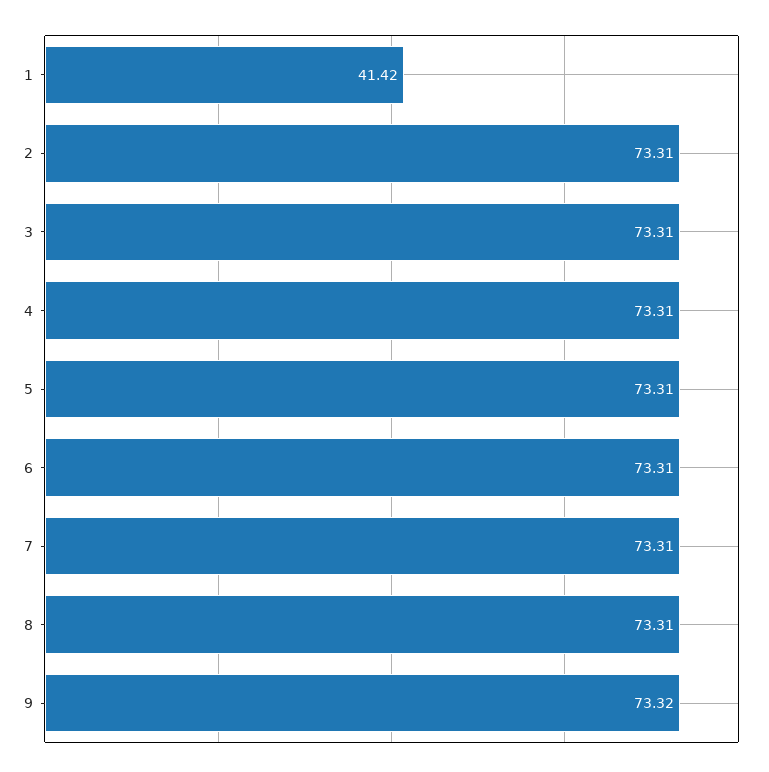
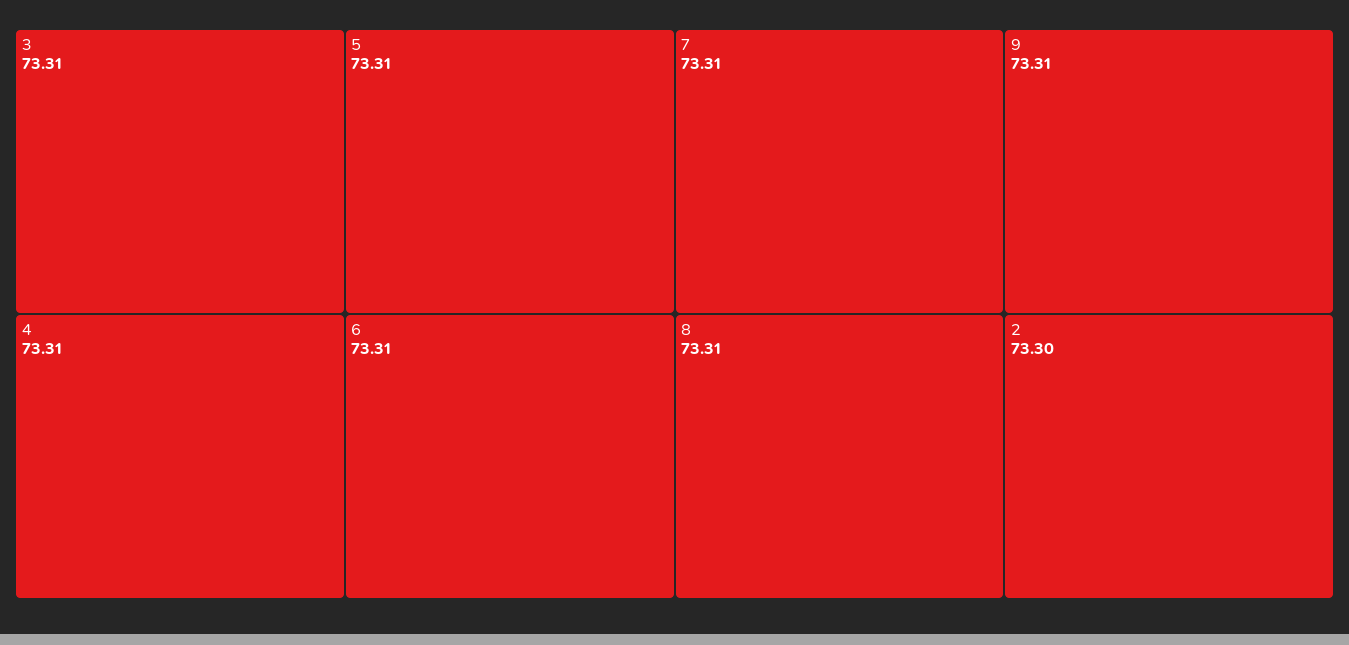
1: 41.42 -> none
2: 73.31 -> 73.3
9: 73.32 -> 73.31

